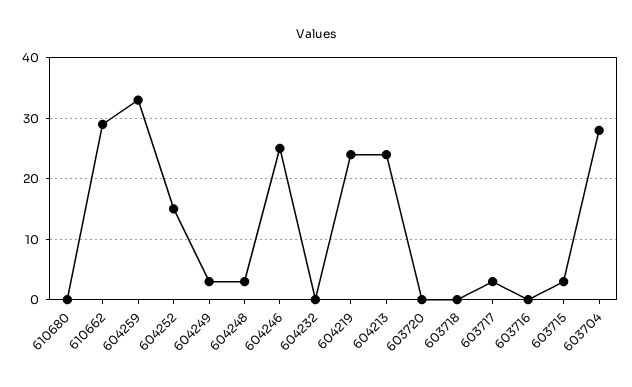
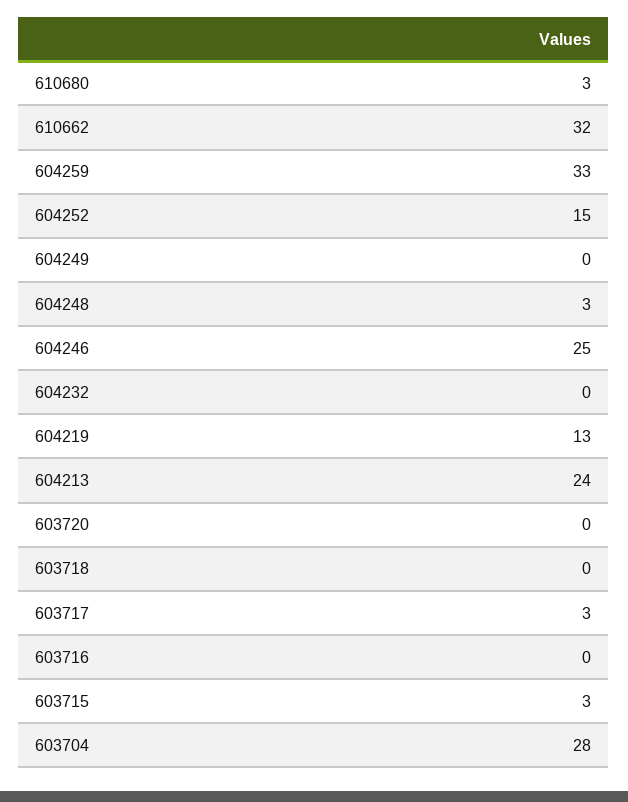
610680: 0 -> 3
610662: 29 -> 32
604249: 3 -> 0
604219: 24 -> 13

